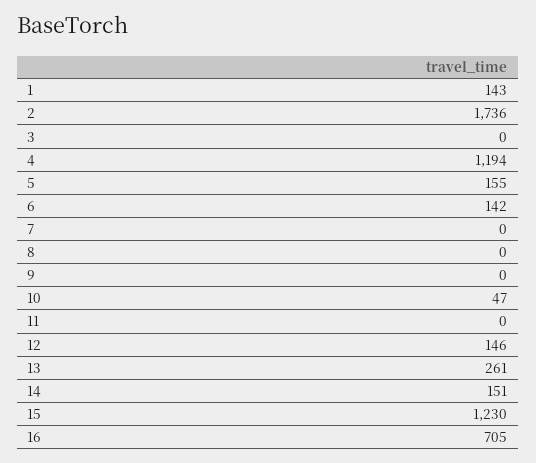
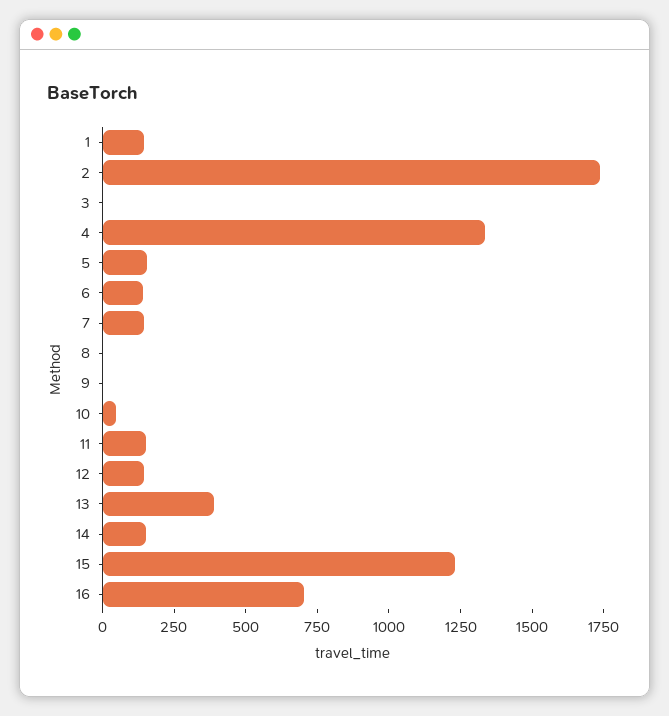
4: 1194 -> 1350
7: 0 -> 150
11: 0 -> 150
13: 261 -> 400

